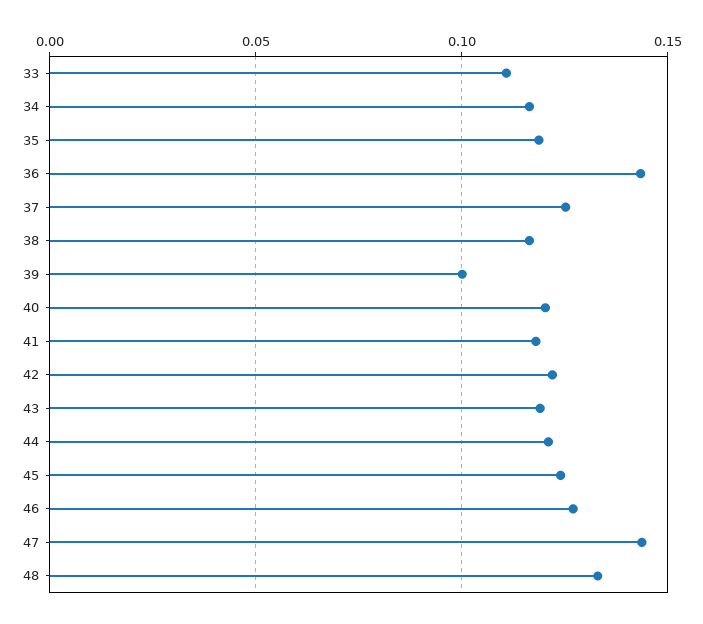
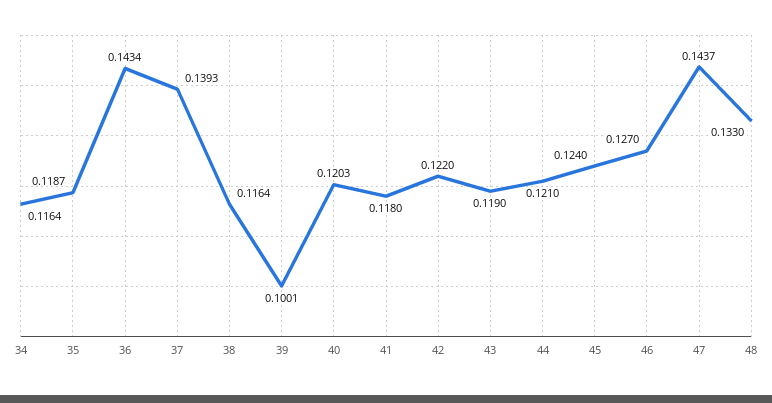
33: 0.11 -> none
37: 0.125 -> 0.1393

